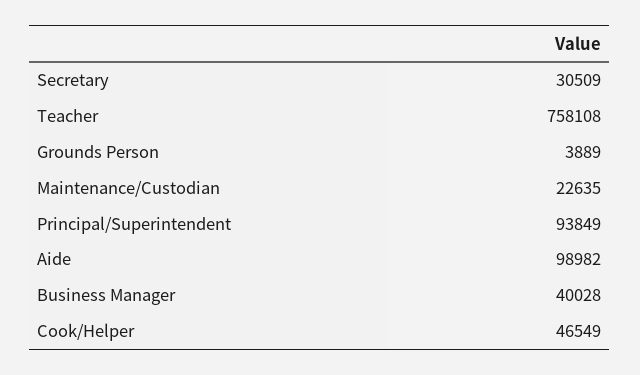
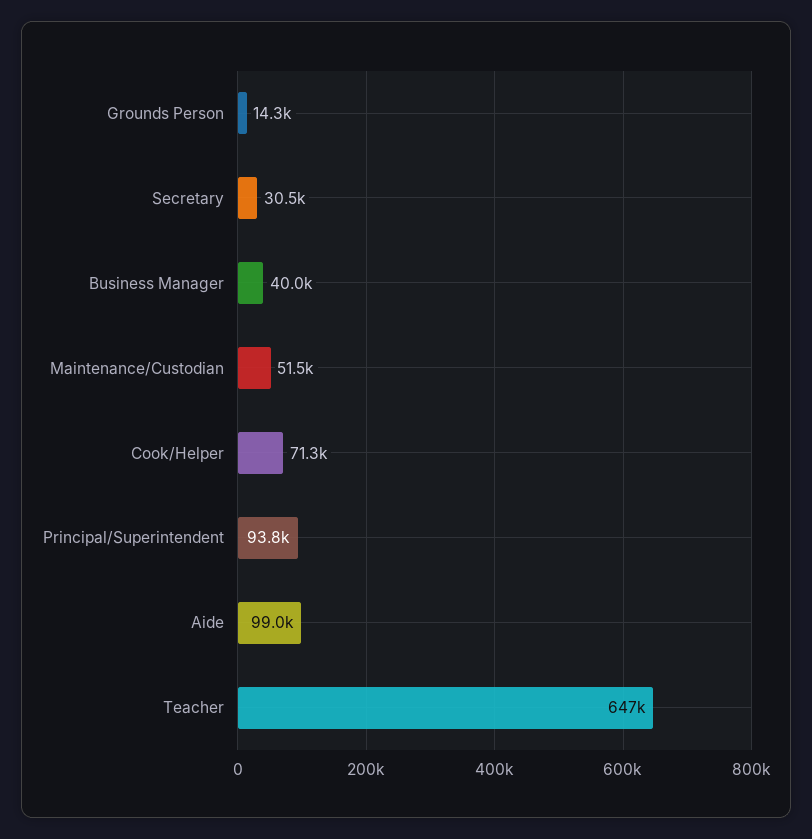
Teacher: 758108 -> 647000
Grounds Person: 3889 -> 14300
Maintenance/Custodian: 22635 -> 51500
Cook/Helper: 46549 -> 71300

